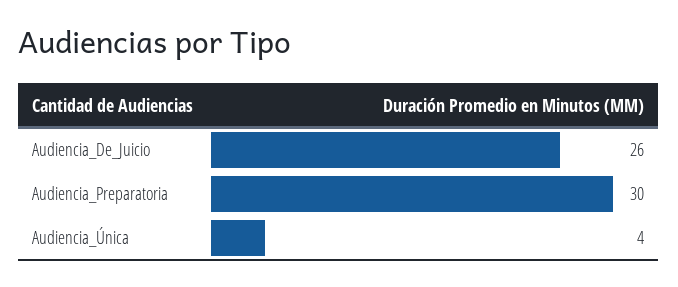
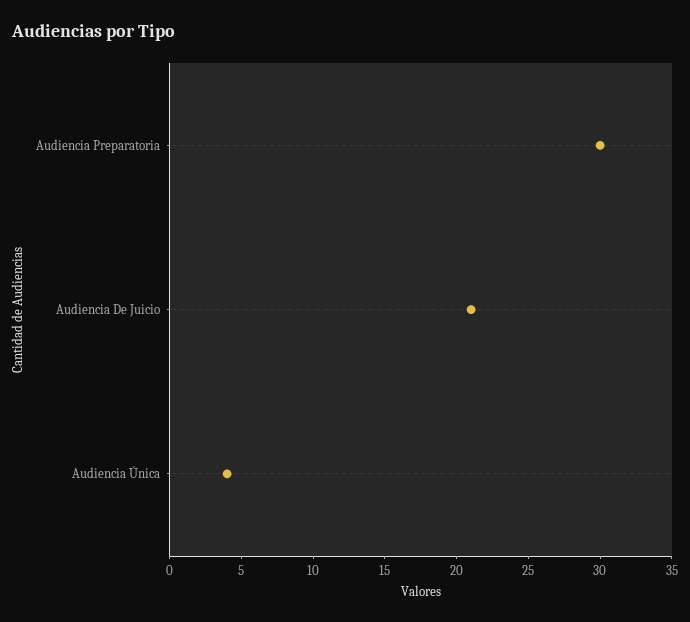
Audiencia_De_Juicio: 26 -> 21

